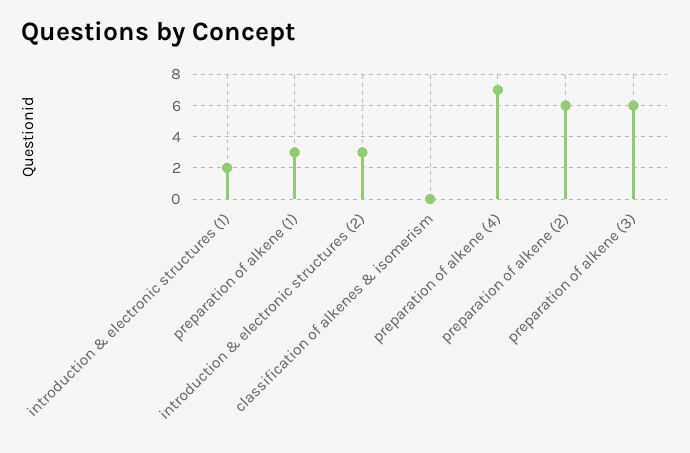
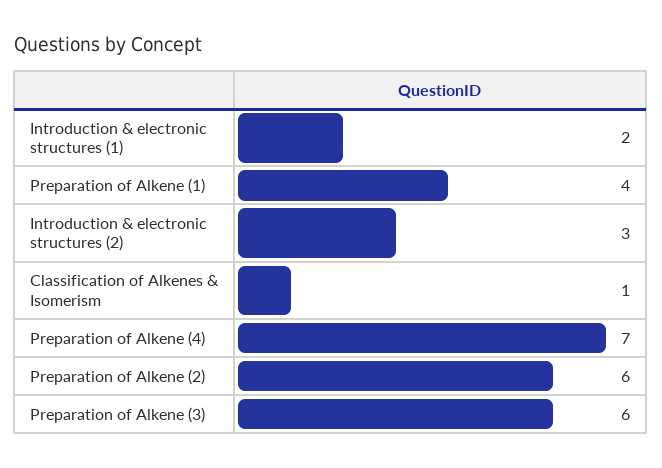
preparation of alkene (1): 3 -> 4
classification of alkenes & isomerism: 0 -> 1

